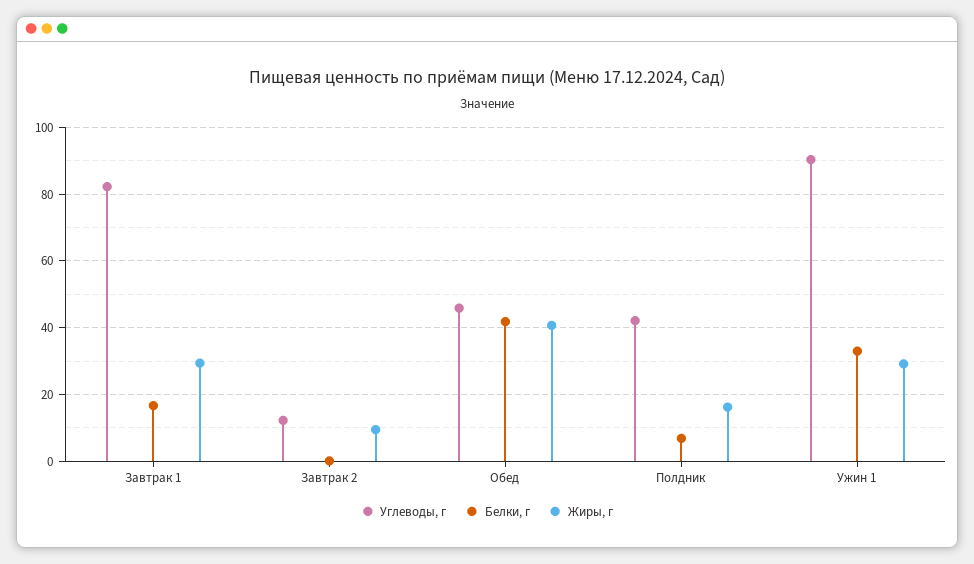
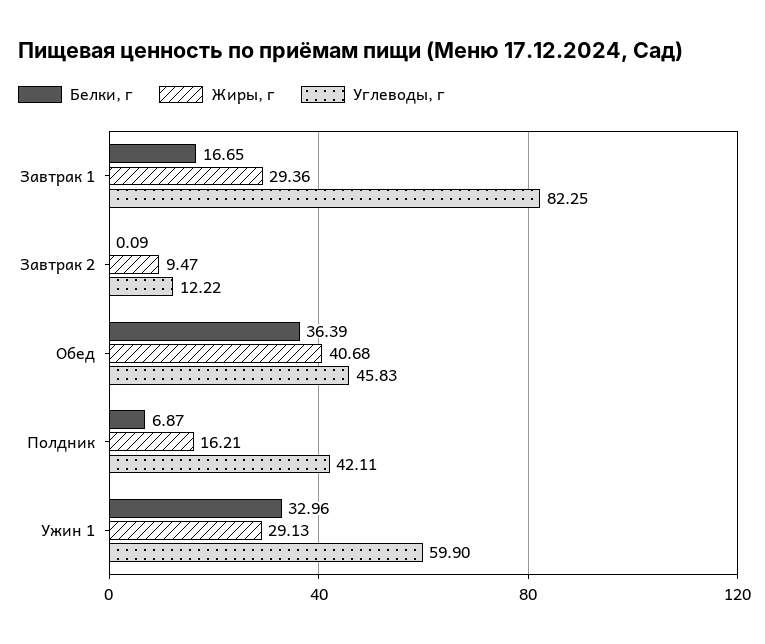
Белки, г, Обед: 42 -> 36.39
Углеводы, г, Ужин 1: 90 -> 59.9

